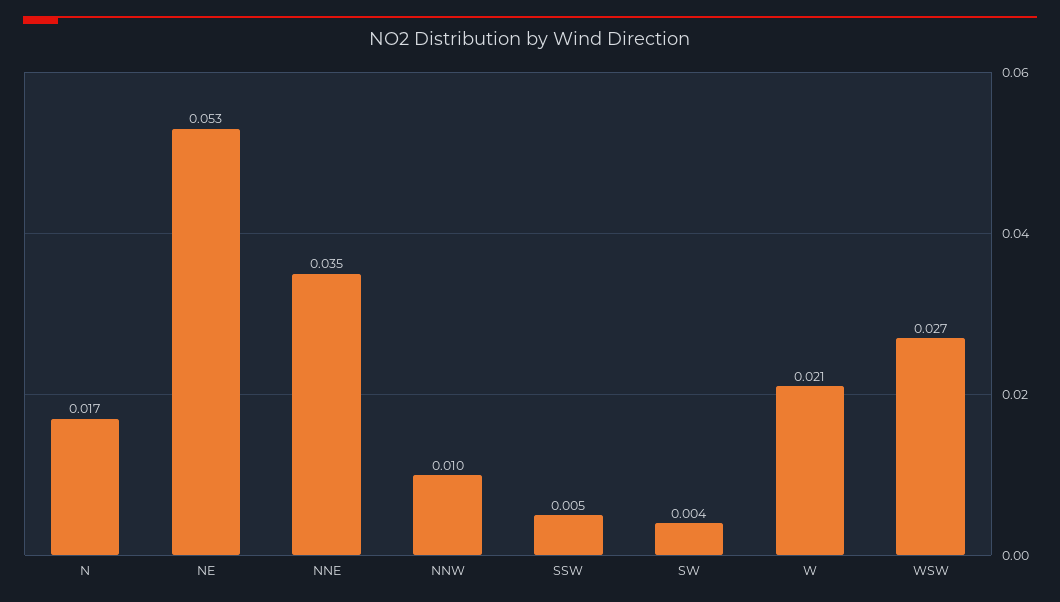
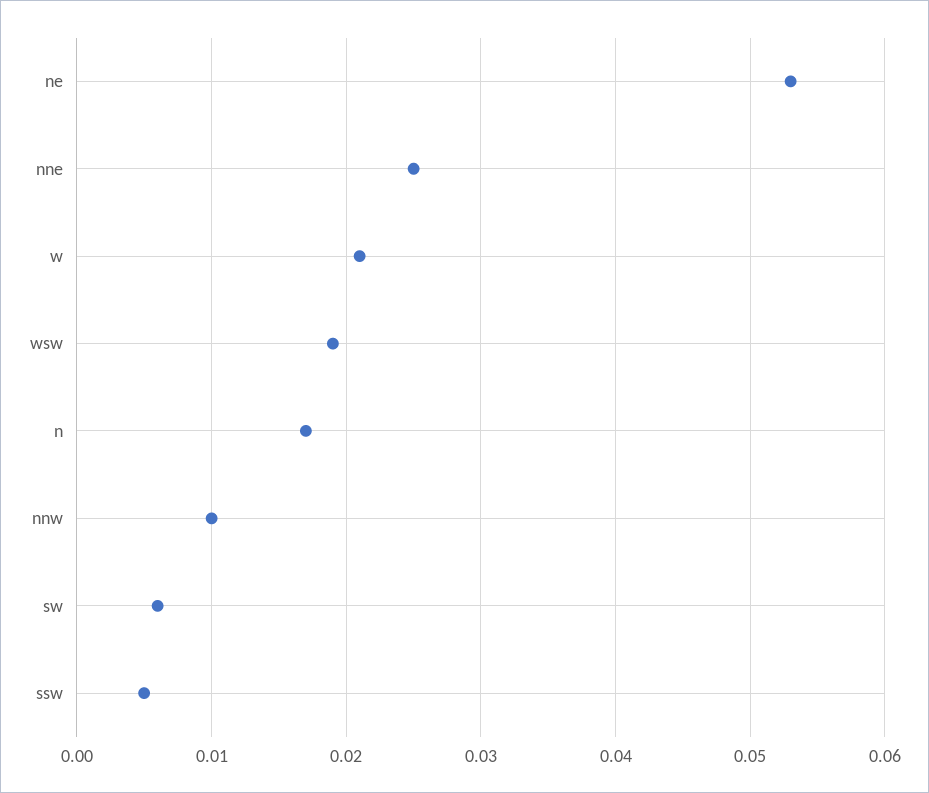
NNE: 0.035 -> 0.025
SW: 0.004 -> 0.006
WSW: 0.027 -> 0.019

